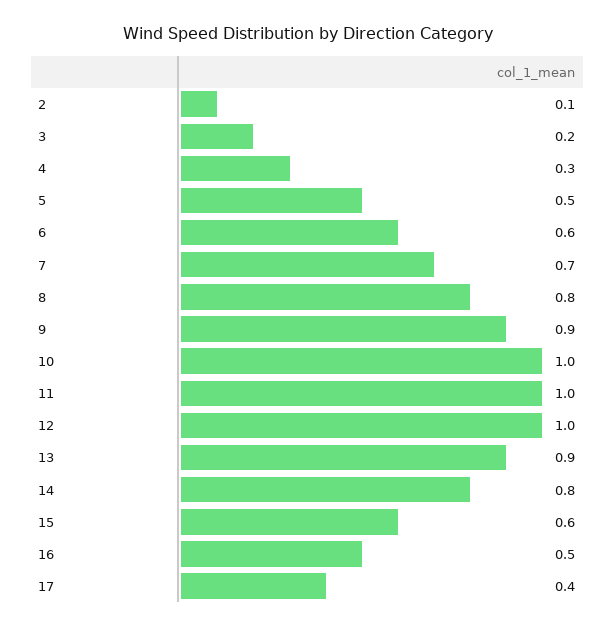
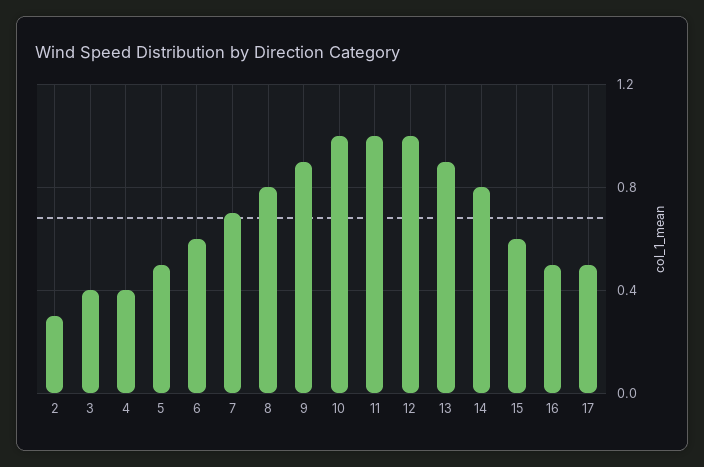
2: 0.1 -> 0.3
3: 0.2 -> 0.4
4: 0.3 -> 0.4
17: 0.4 -> 0.5

